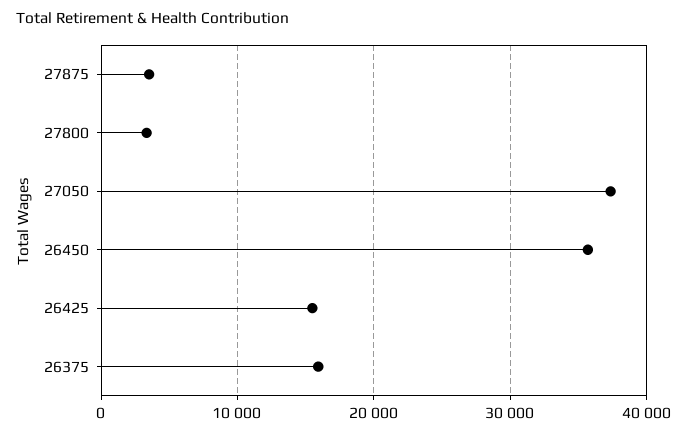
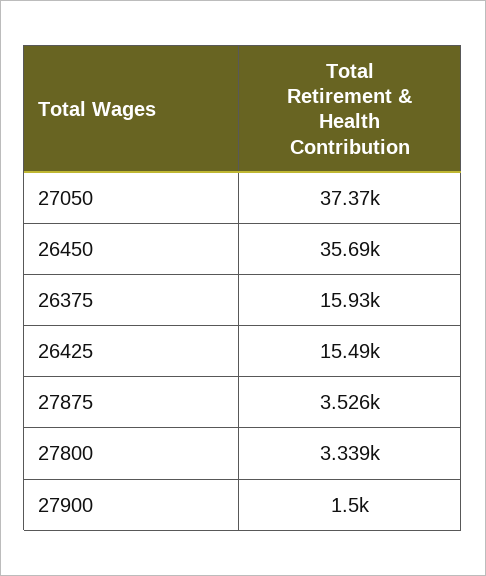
27900: none -> 1500

